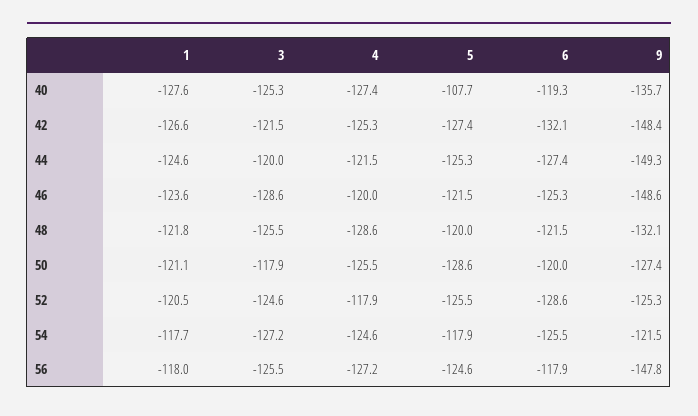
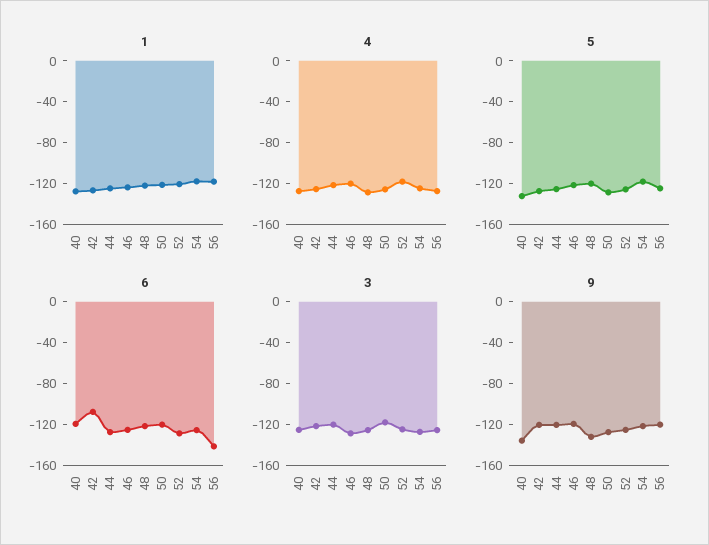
5, 40: -107.7 -> -130
6, 42: -132.1 -> -110
9, 42: -148.4 -> -120
9, 44: -149.3 -> -120
9, 46: -148.6 -> -120
6, 56: -117.9 -> -140
9, 56: -147.8 -> -120

